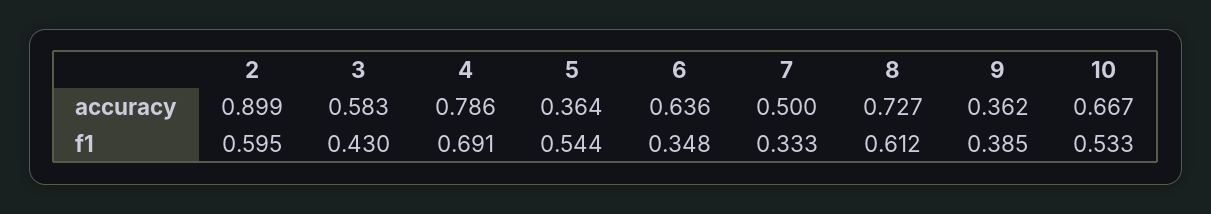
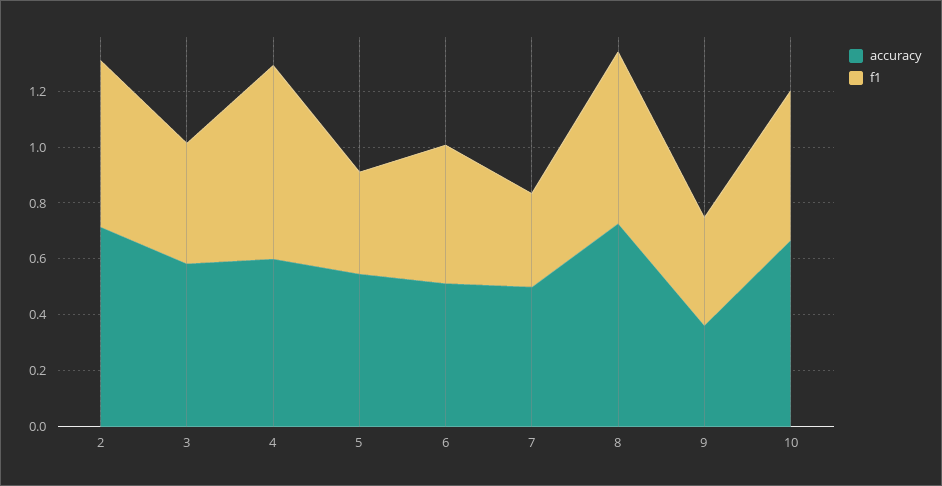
accuracy, 2: 0.899 -> 0.7
accuracy, 4: 0.786 -> 0.6
accuracy, 5: 0.364 -> 0.55
accuracy, 6: 0.636 -> 0.5
f1, 5: 0.544 -> 0.35
f1, 6: 0.348 -> 0.5

